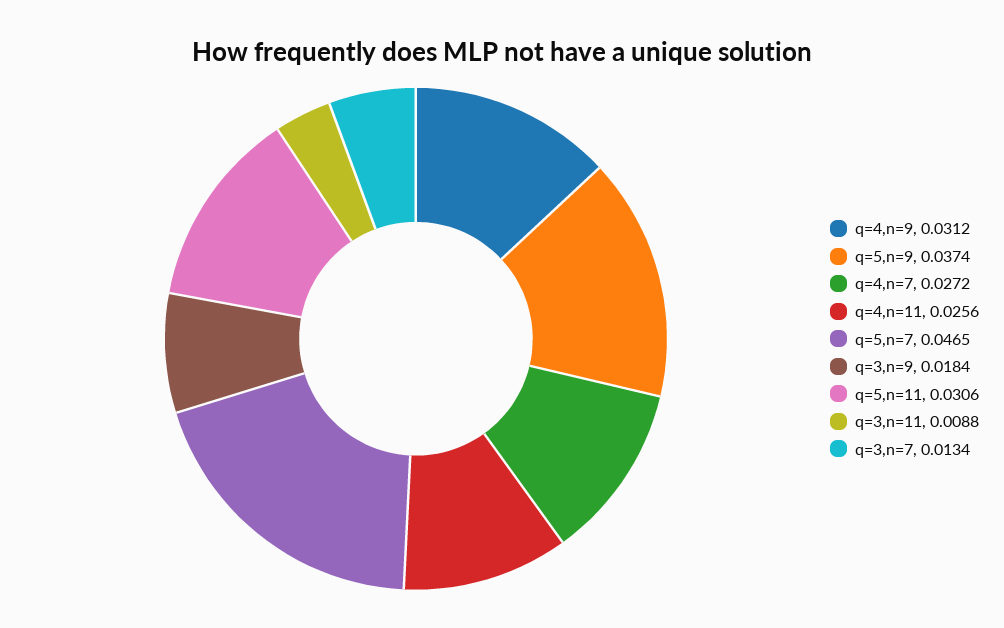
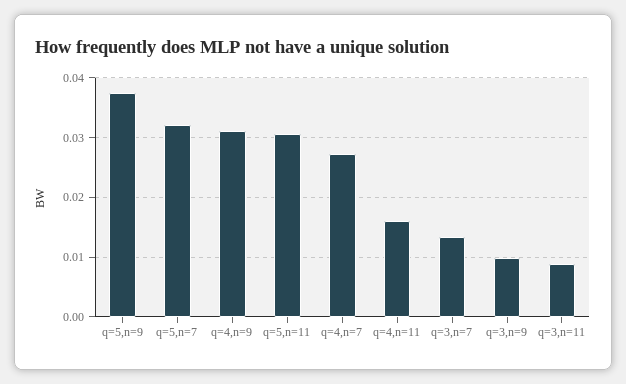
q=4,n=11: 0.0256 -> 0.016
q=5,n=7: 0.0465 -> 0.032
q=3,n=9: 0.0184 -> 0.01

